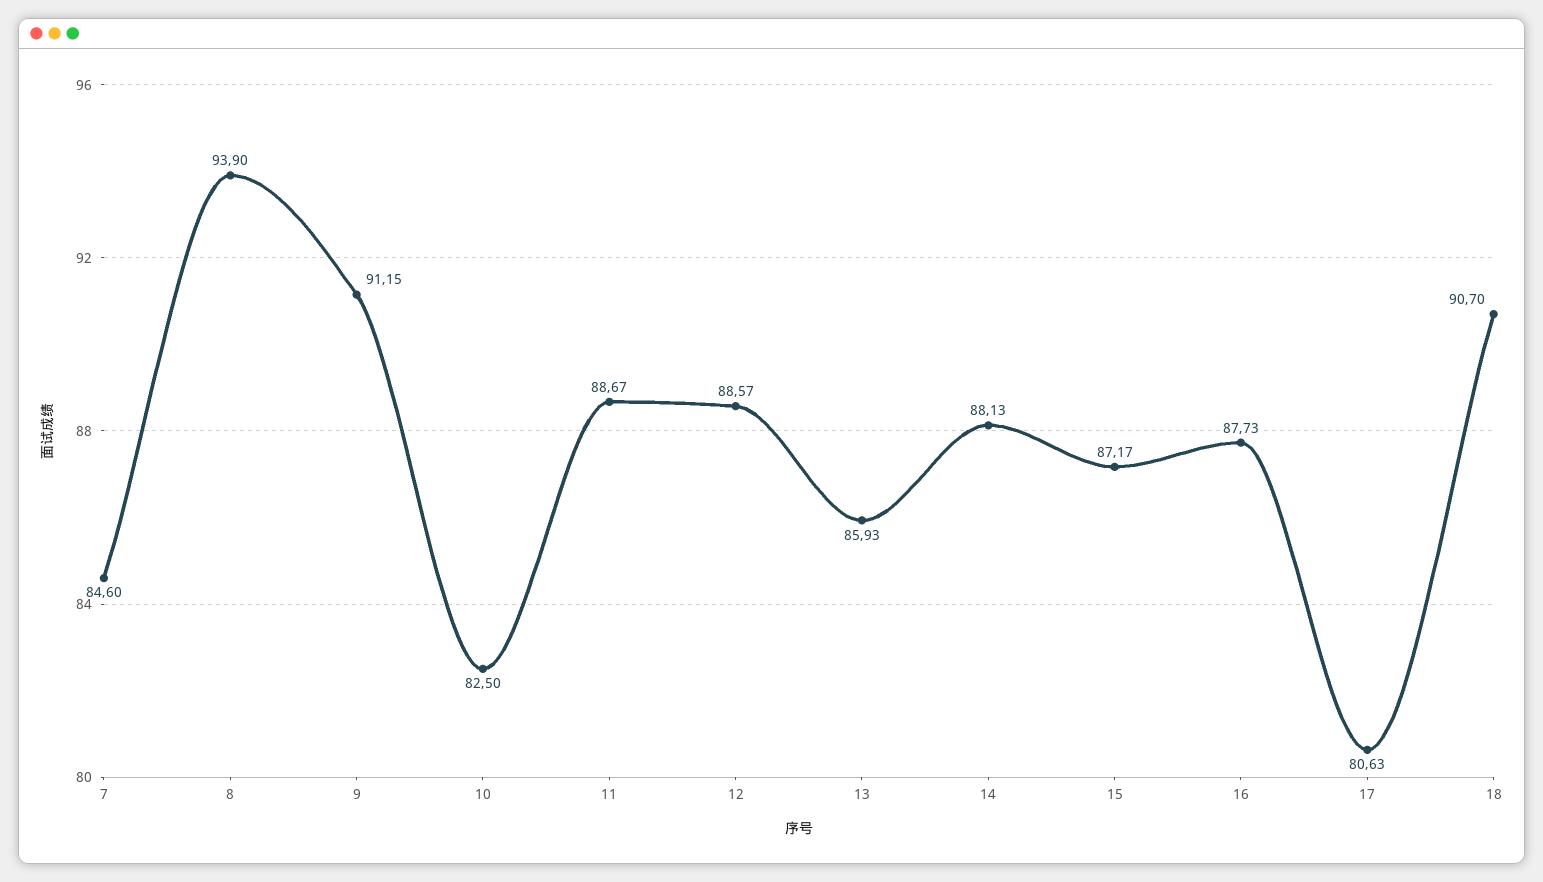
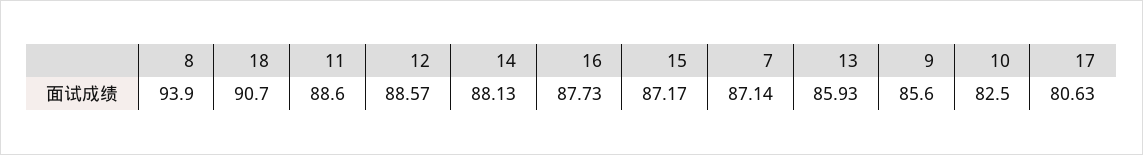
7: 84.6 -> 87.14
9: 91.15 -> 85.6
11: 88.67 -> 88.6

